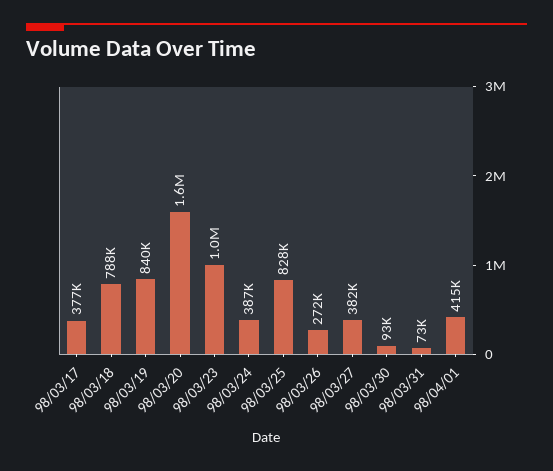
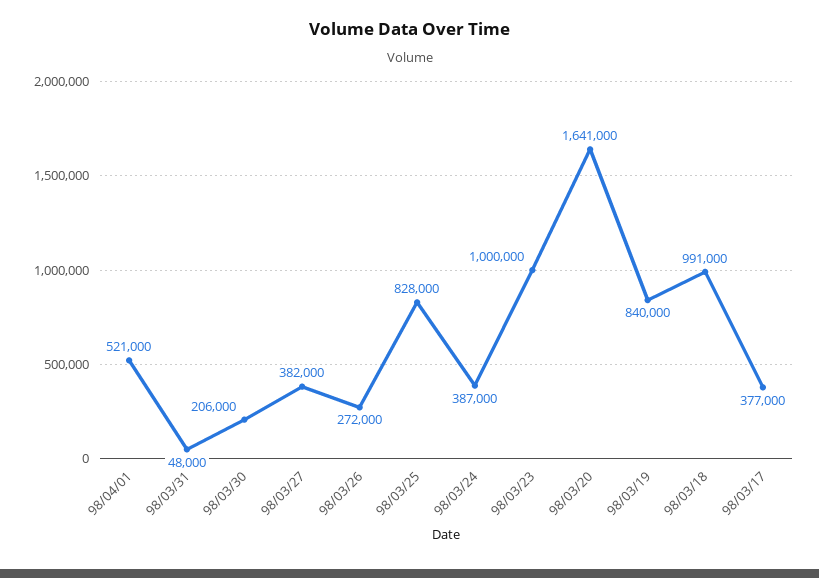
98/03/18: 788000 -> 991000
98/03/30: 93000 -> 206000
98/03/31: 73000 -> 48000
98/04/01: 415000 -> 521000

